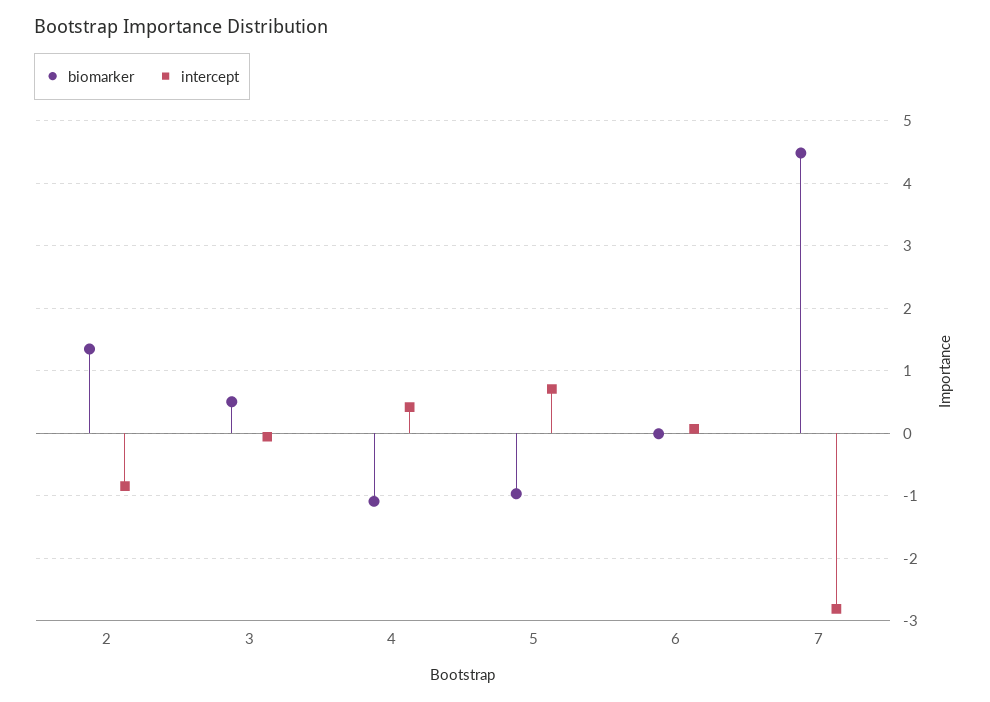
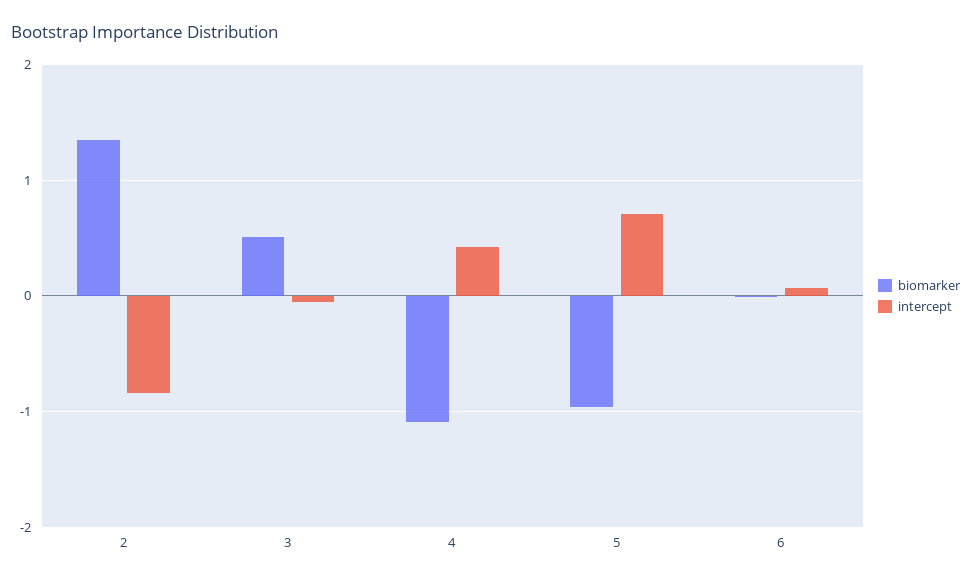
biomarker, 7: 4.5 -> none
intercept, 7: -2.8 -> none

